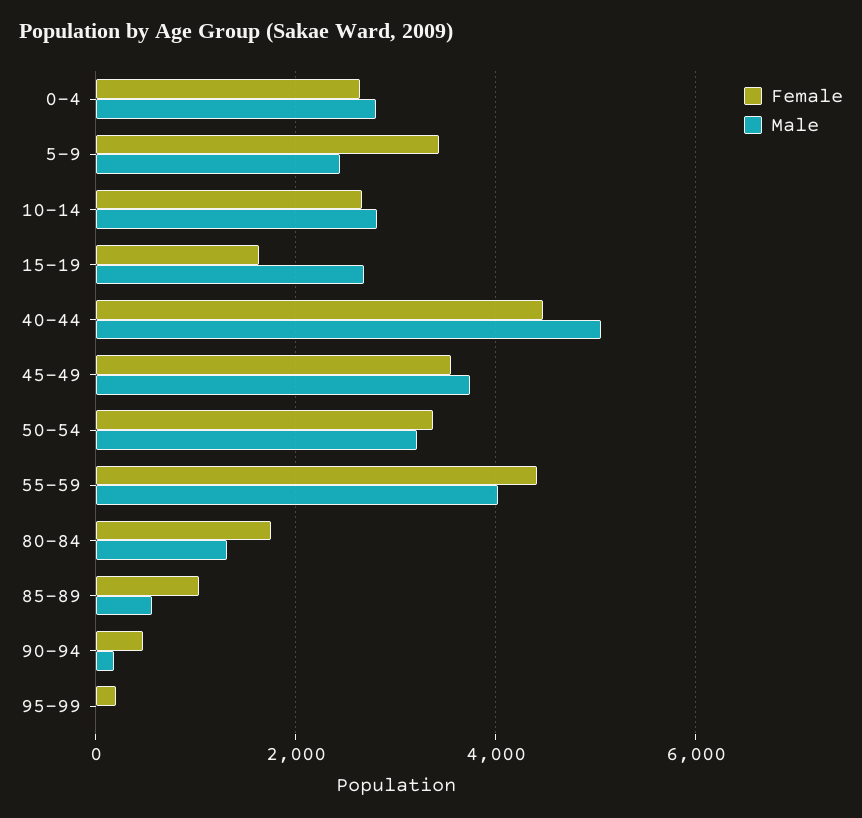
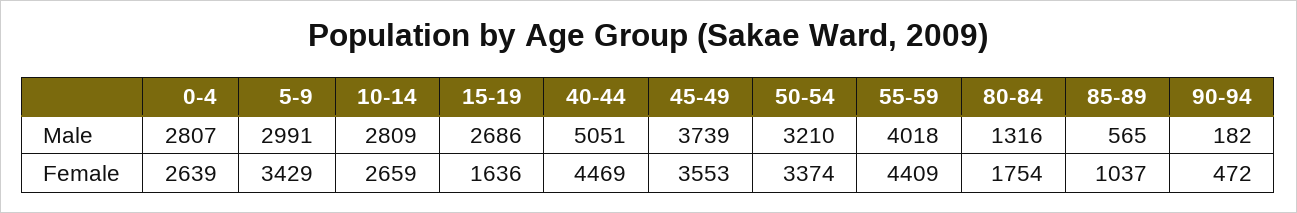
Male, 5-9: 2400 -> 2991
Female, 95-99: 200 -> none
Male, 95-99: 0 -> none

